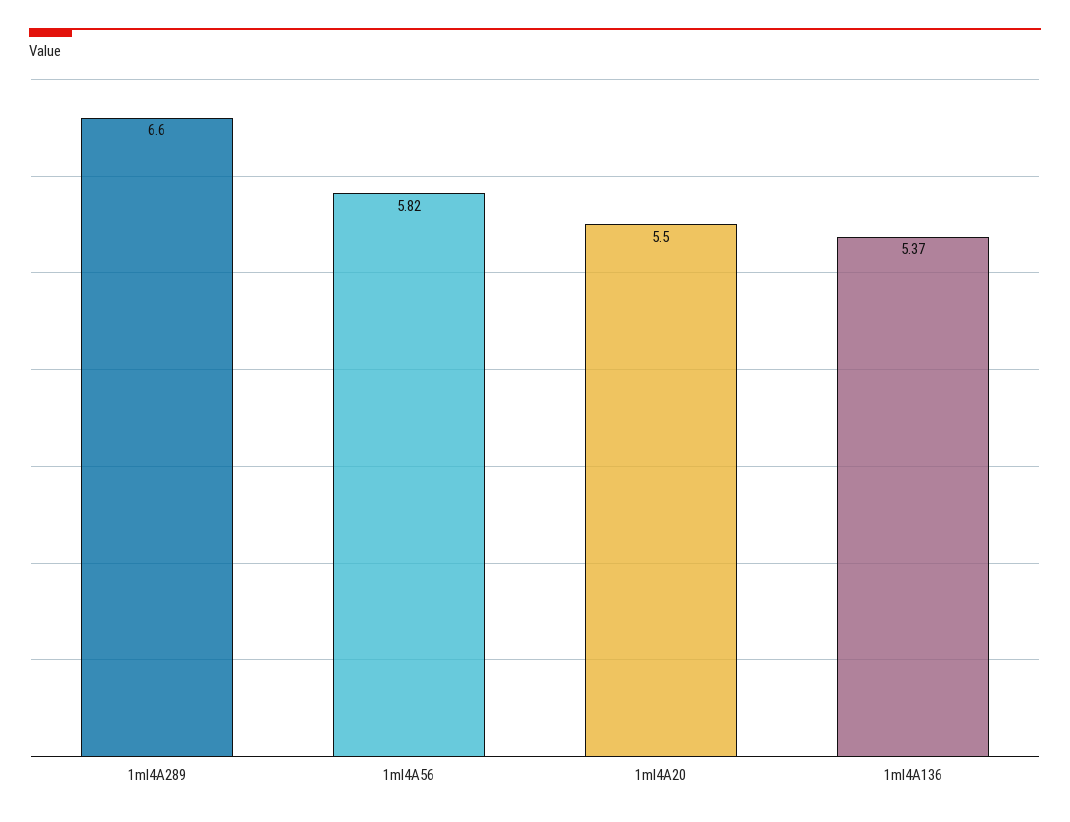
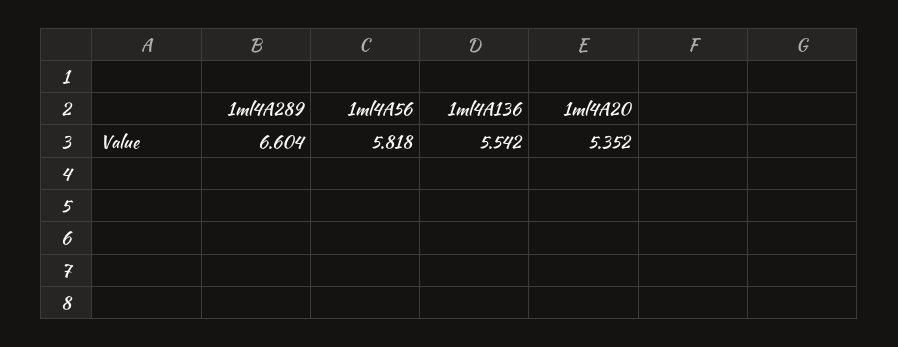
1ml4A20: 5.5 -> 5.352
1ml4A136: 5.37 -> 5.542

